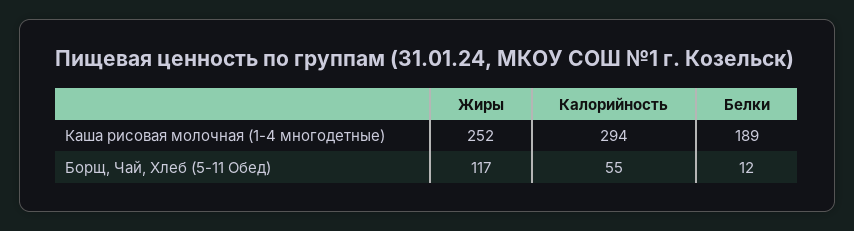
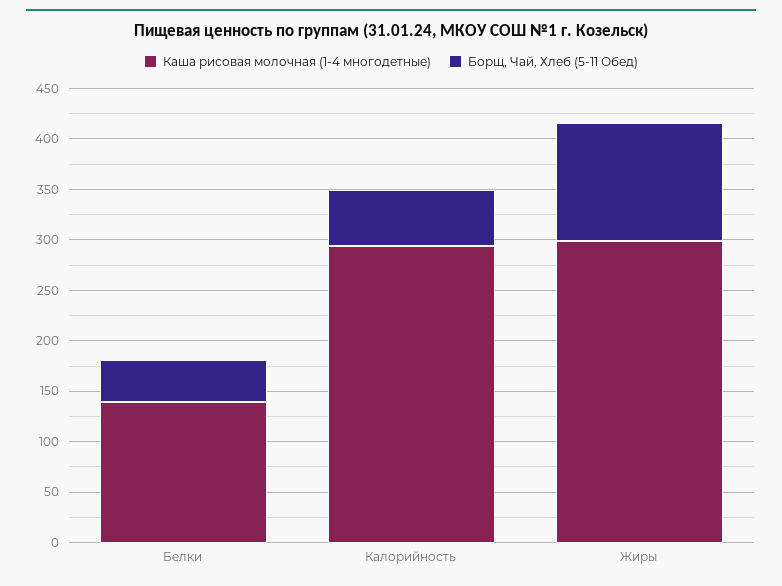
Каша рисовая молочная (1-4 многодетные), Жиры: 252 -> 300
Каша рисовая молочная (1-4 многодетные), Белки: 189 -> 140
Борщ, Чай, Хлеб (5-11 Обед), Белки: 12 -> 40

